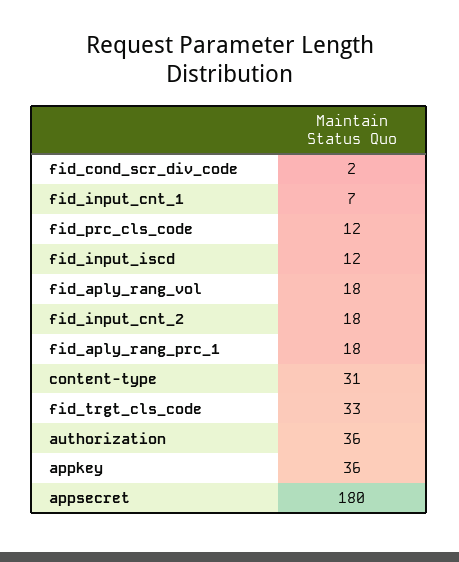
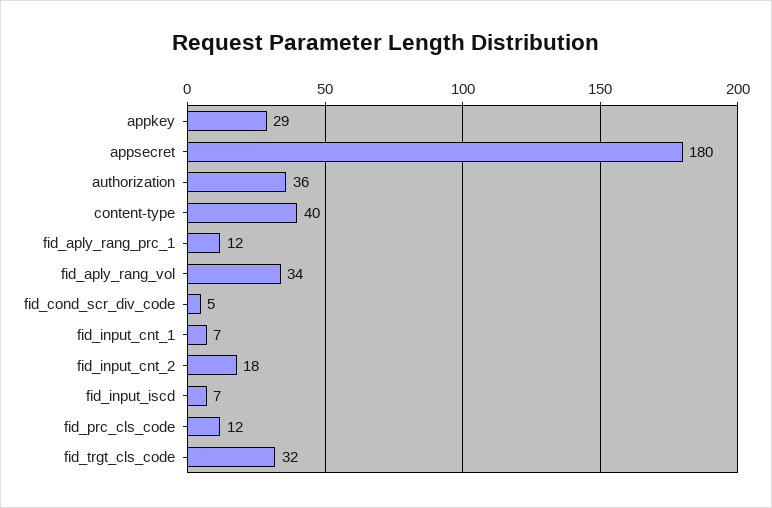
fid_cond_scr_div_code: 2 -> 5
fid_input_iscd: 12 -> 7
fid_aply_rang_vol: 18 -> 34
fid_aply_rang_prc_1: 18 -> 12
content-type: 31 -> 40
fid_trgt_cls_code: 33 -> 32
appkey: 36 -> 29

